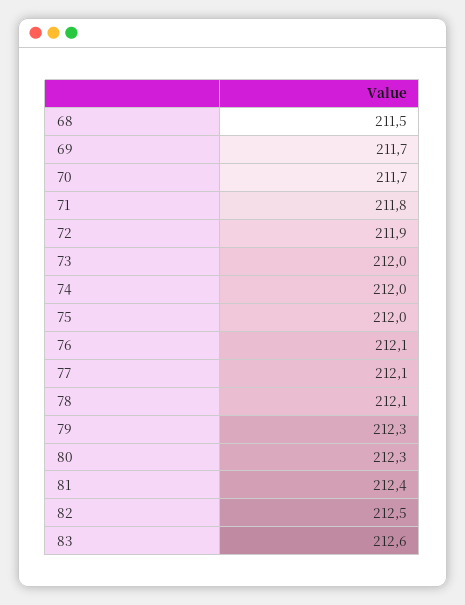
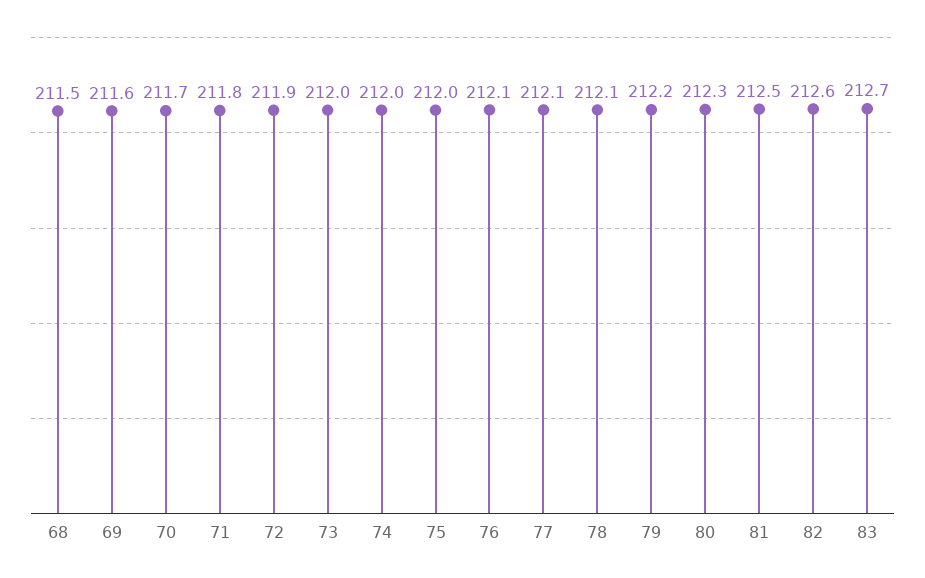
69: 211.7 -> 211.6
79: 212.3 -> 212.2
81: 212.4 -> 212.5
82: 212.5 -> 212.6
83: 212.6 -> 212.7

